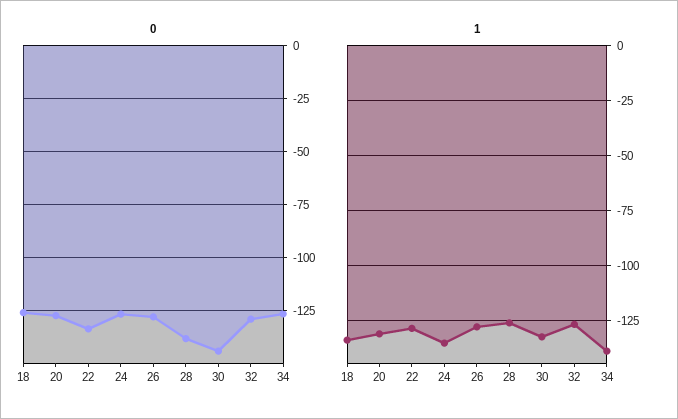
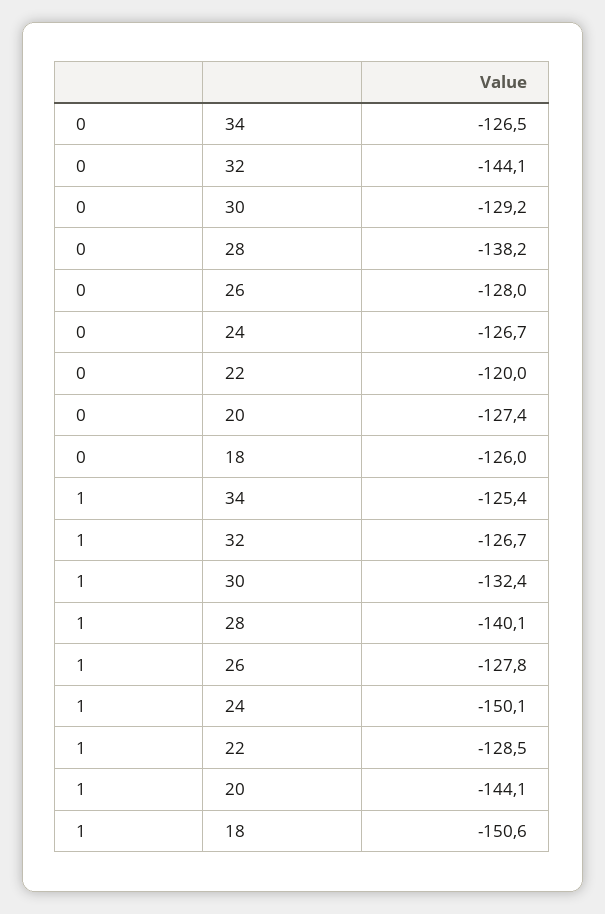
0, 22: -135 -> -120
0, 30: -145 -> -129.2
0, 32: -130 -> -144.1
1, 18: -135 -> -150.6
1, 20: -130 -> -144.1
1, 24: -135 -> -150.1
1, 28: -125 -> -140.1
1, 34: -140 -> -125.4

